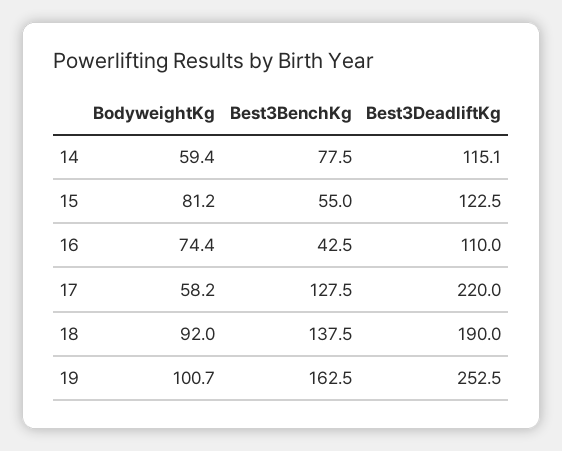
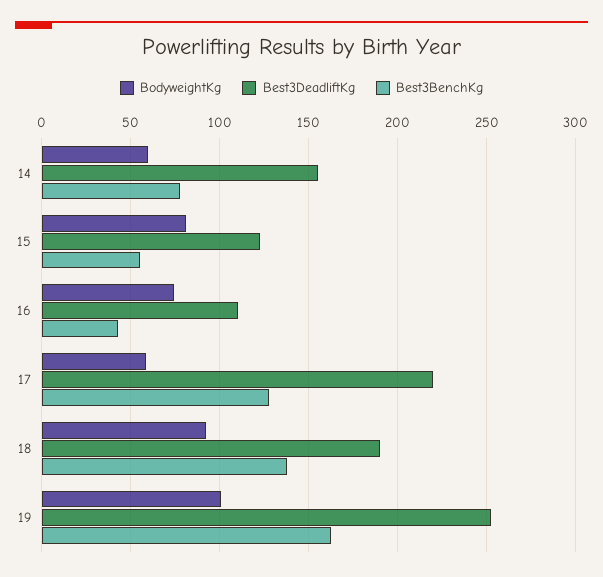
Best3DeadliftKg, 14: 115.1 -> 155

